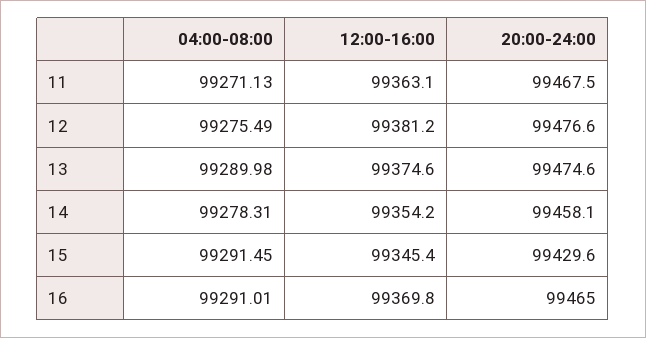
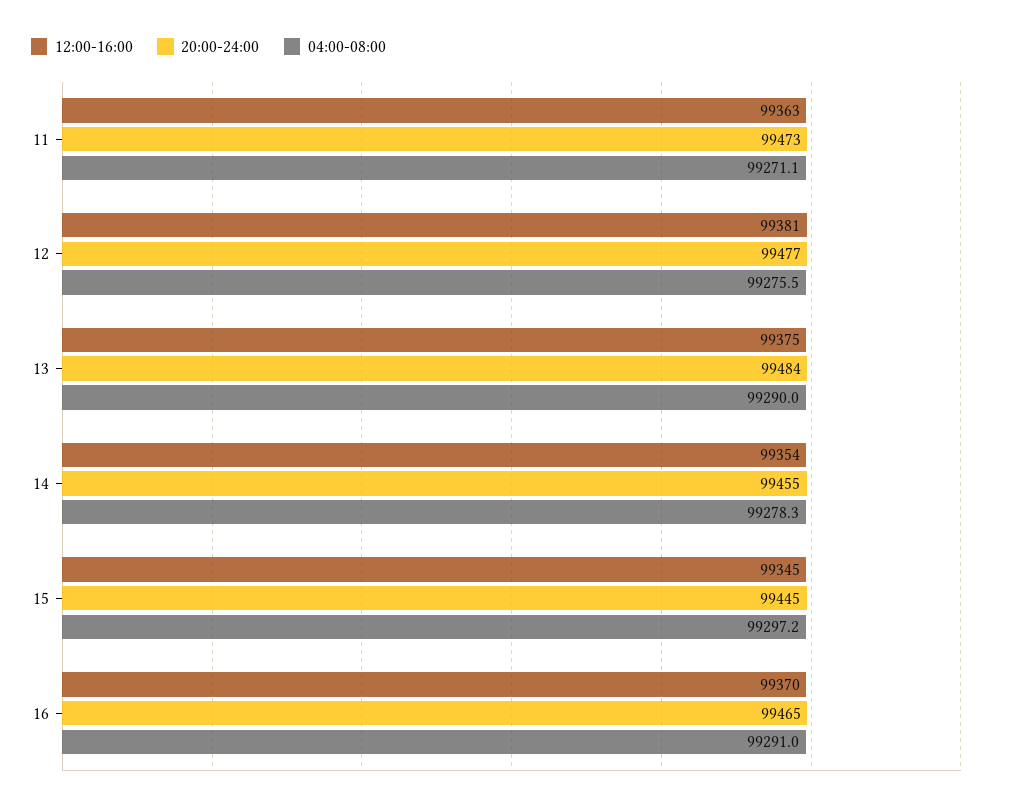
20:00-24:00, 11: 99467.5 -> 99473
20:00-24:00, 13: 99474.6 -> 99484
20:00-24:00, 14: 99458.1 -> 99455
04:00-08:00, 15: 99291.45 -> 99297.2
20:00-24:00, 15: 99429.6 -> 99445

